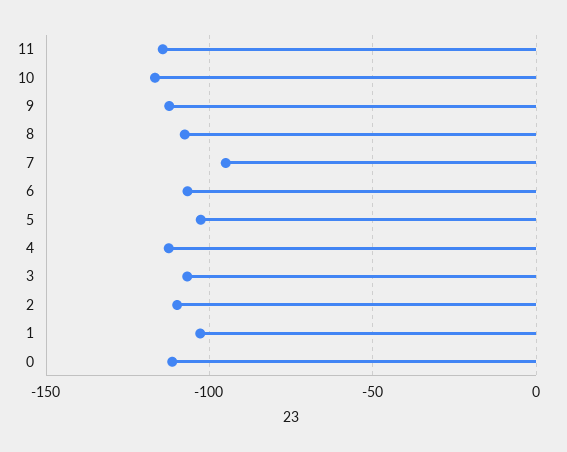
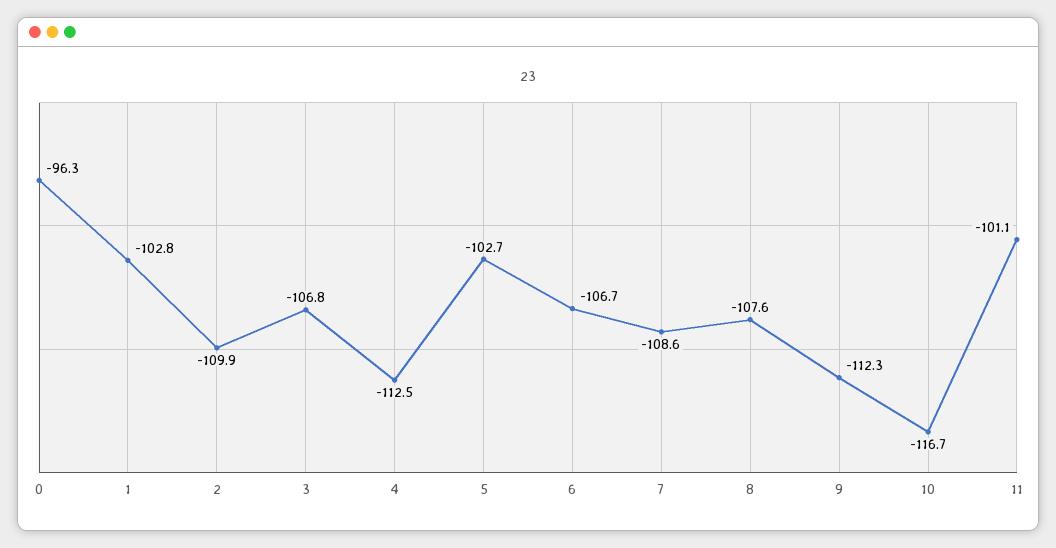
11: -115 -> -101.1
7: -95 -> -108.6
0: -110 -> -96.3

